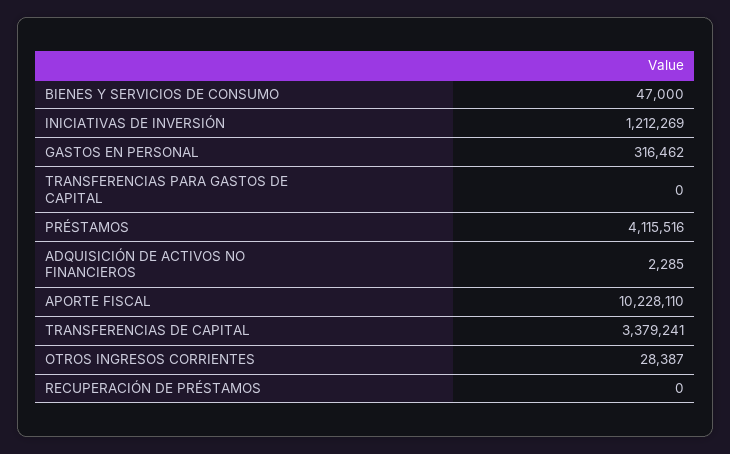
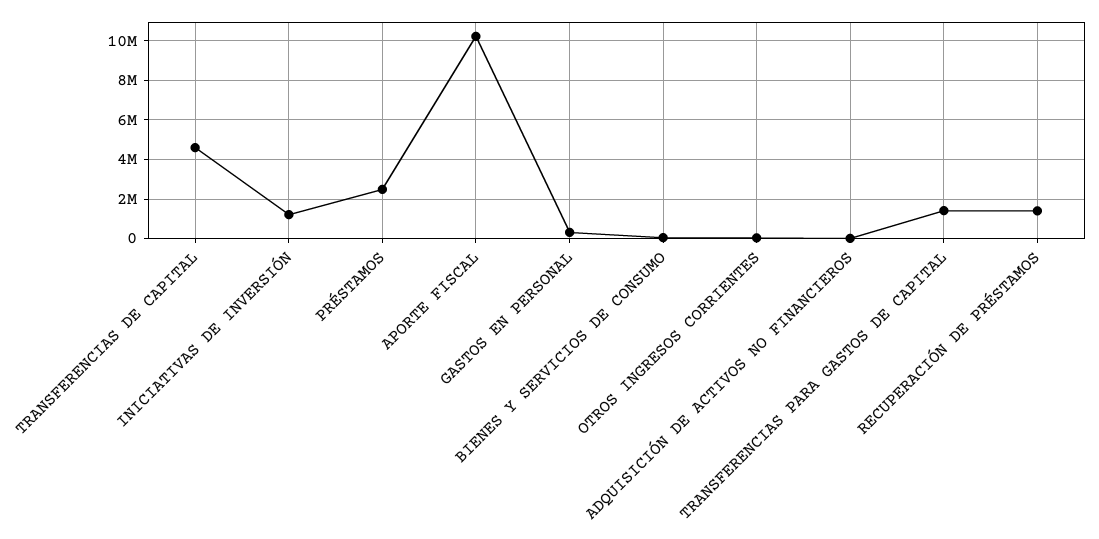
TRANSFERENCIAS PARA GASTOS DE CAPITAL: 0 -> 1500000
PRÉSTAMOS: 4115516 -> 2500000
TRANSFERENCIAS DE CAPITAL: 3379241 -> 4500000
RECUPERACIÓN DE PRÉSTAMOS: 0 -> 1500000

